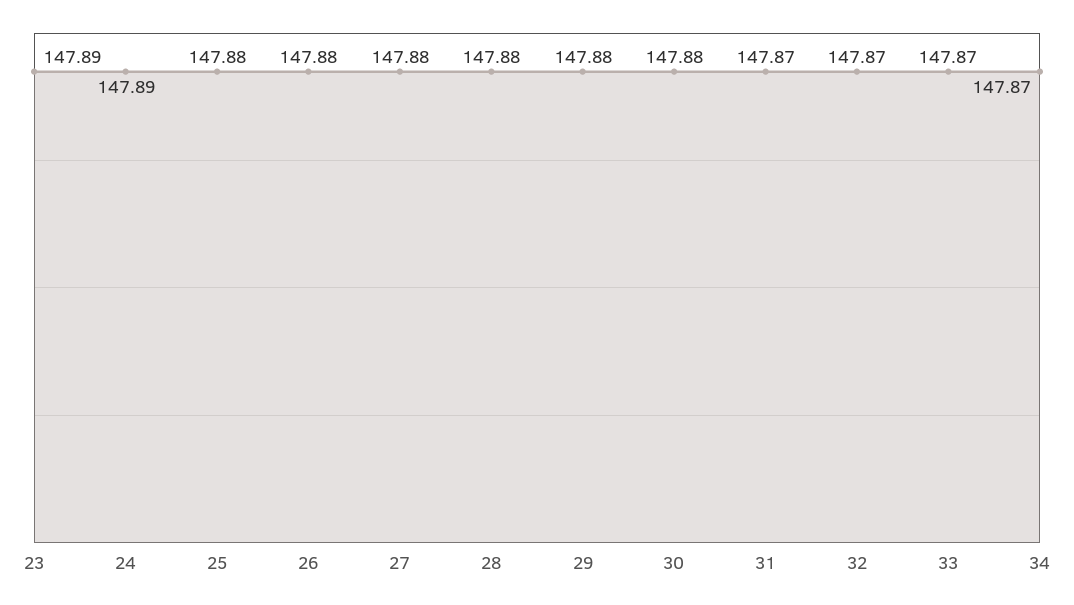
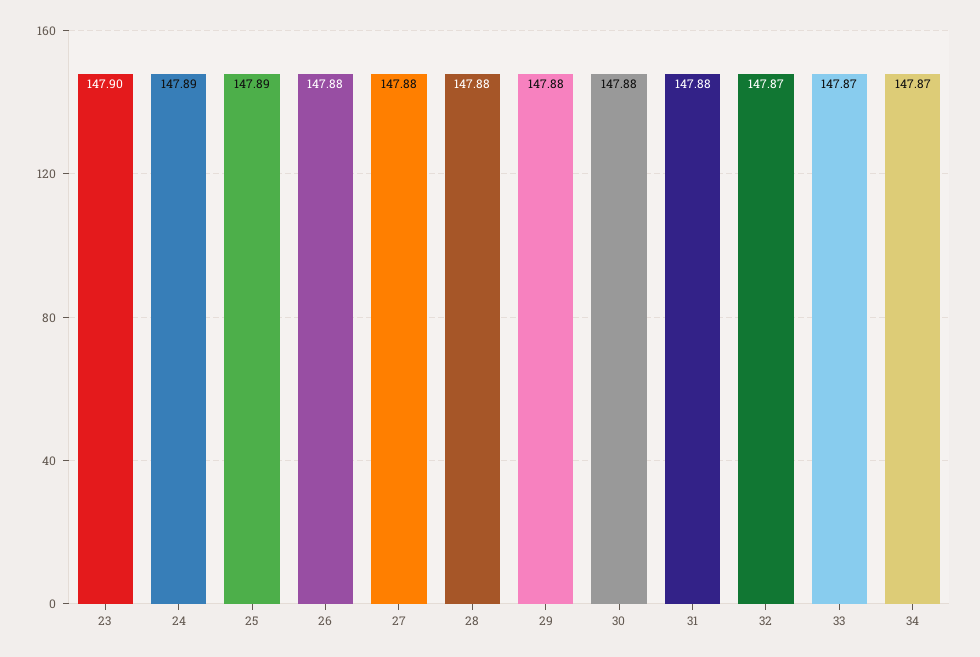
23: 147.89 -> 147.9
25: 147.88 -> 147.89
31: 147.87 -> 147.88

